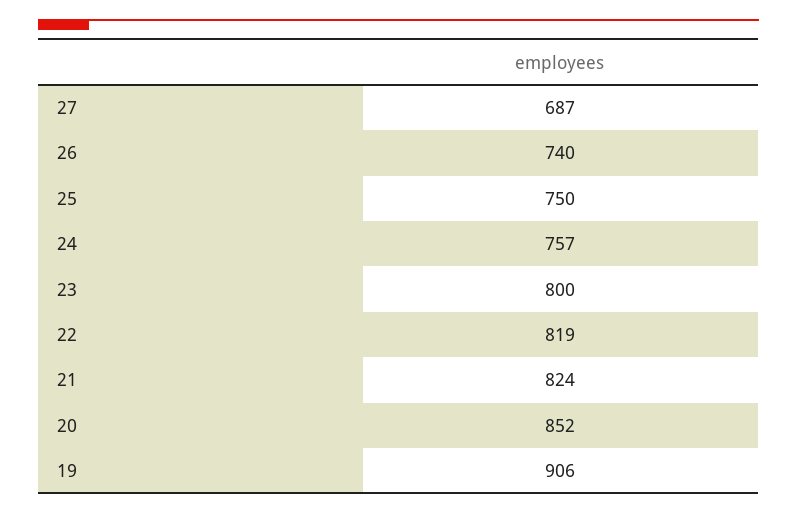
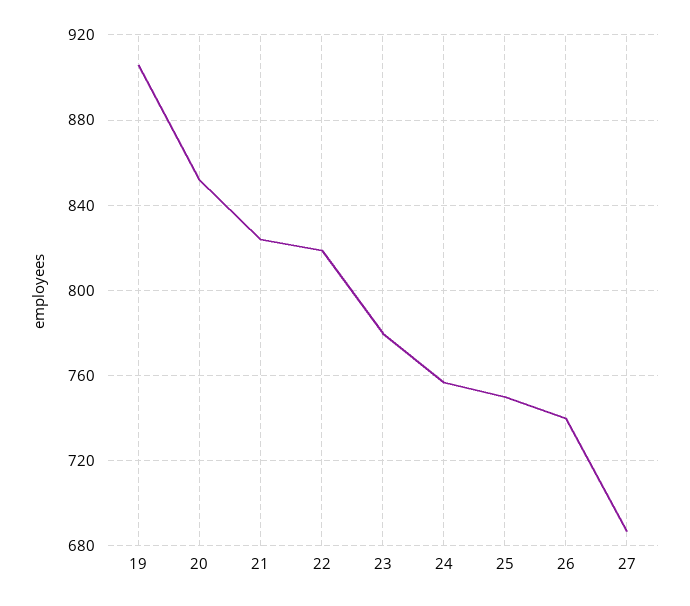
23: 800 -> 780

